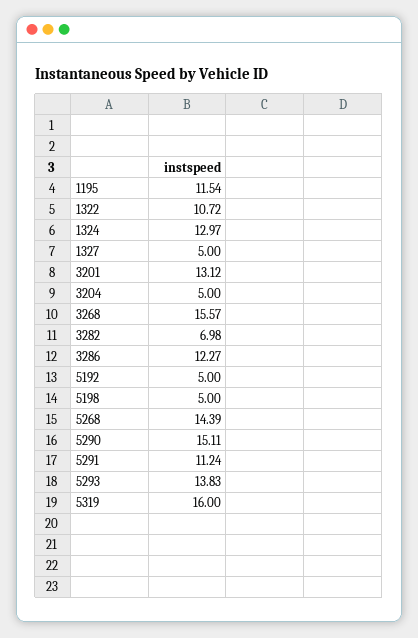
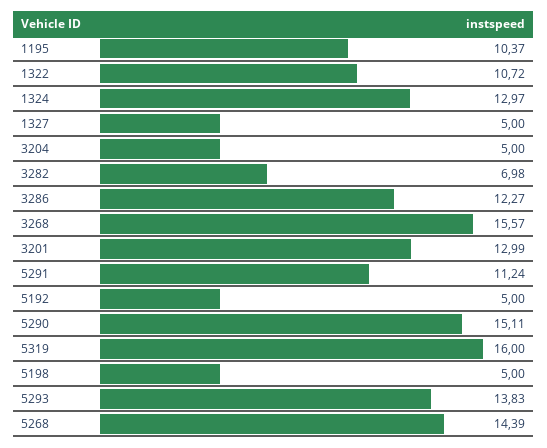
1195: 11.54 -> 10.37
3201: 13.12 -> 12.99

